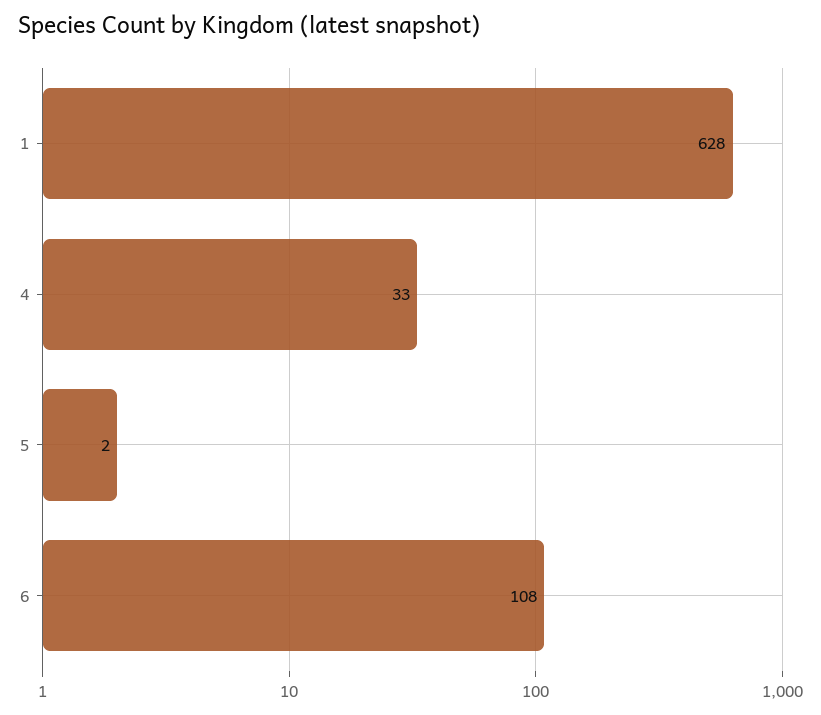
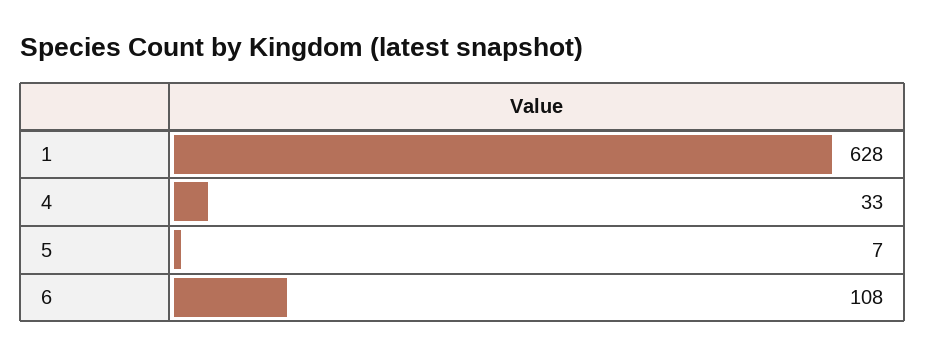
5: 2 -> 7

